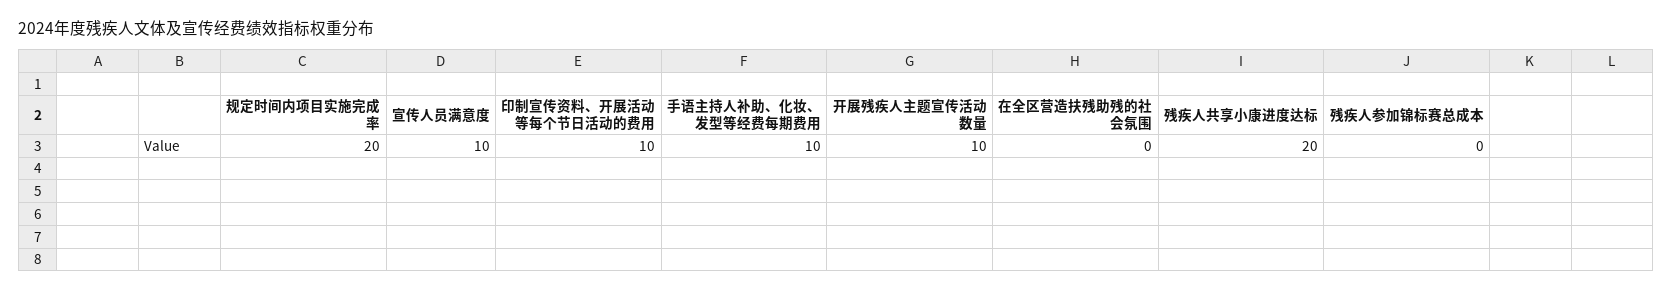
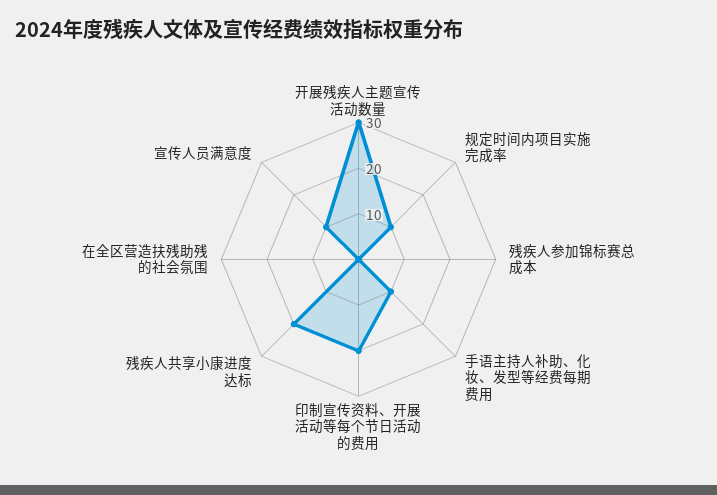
规定时间内项目实施完成率: 20 -> 10
印制宣传资料、开展活动等每个节日活动的费用: 10 -> 20
开展残疾人主题宣传活动数量: 10 -> 30

